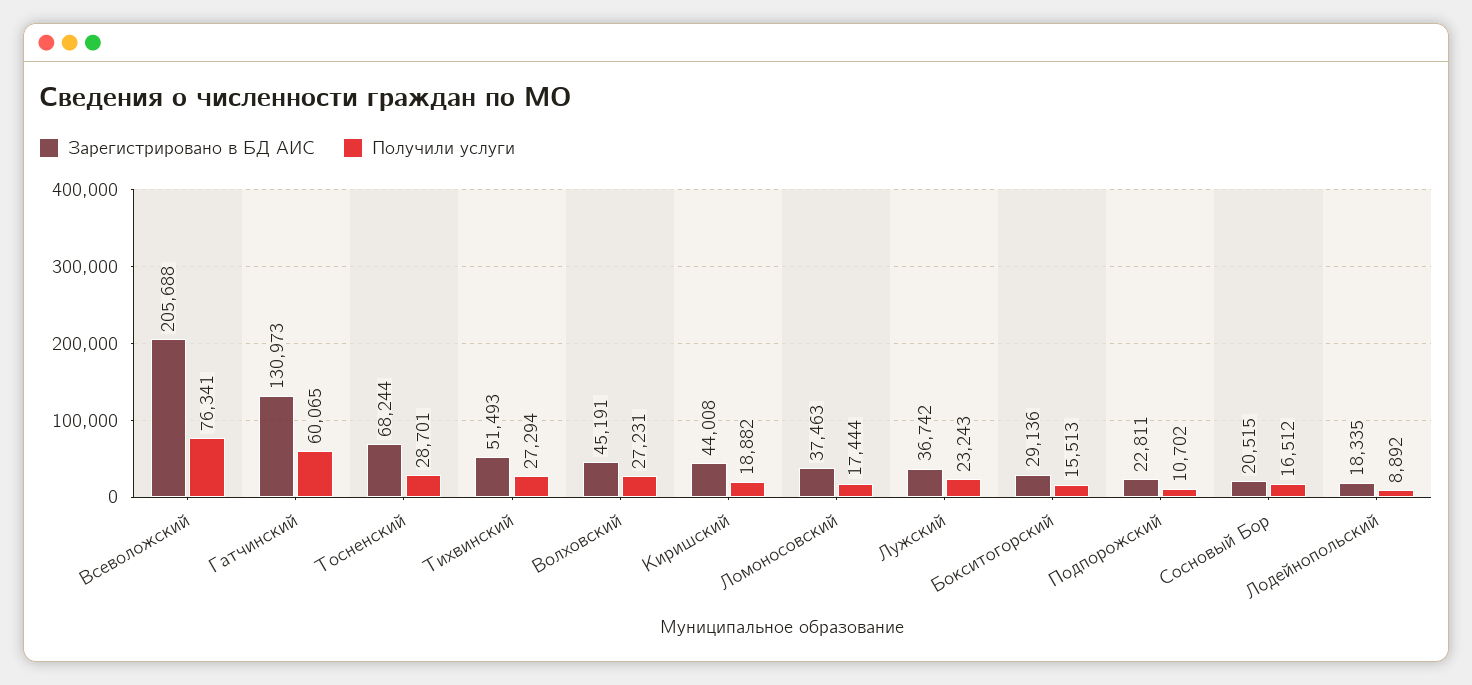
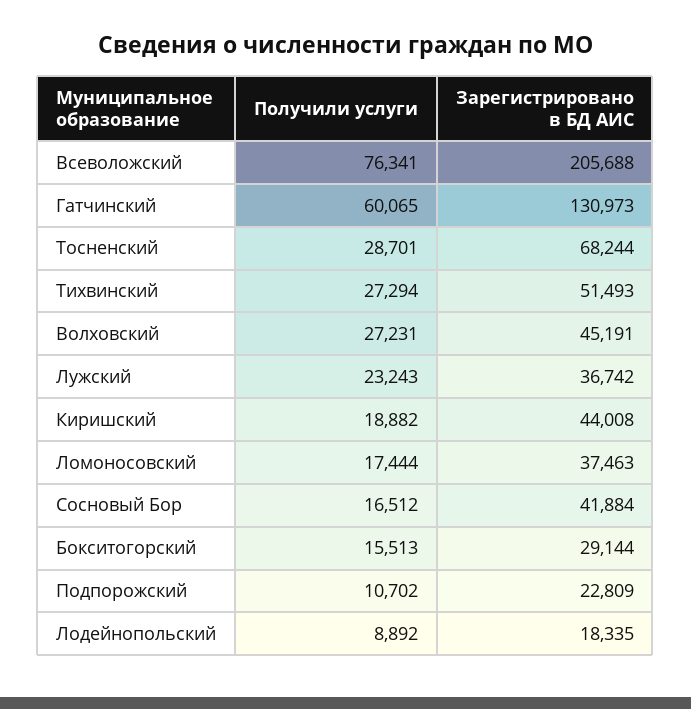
Зарегистрировано в БД АИС, Бокситогорский: 29136 -> 29144
Зарегистрировано в БД АИС, Подпорожский: 22811 -> 22809
Зарегистрировано в БД АИС, Сосновый Бор: 20515 -> 41884

